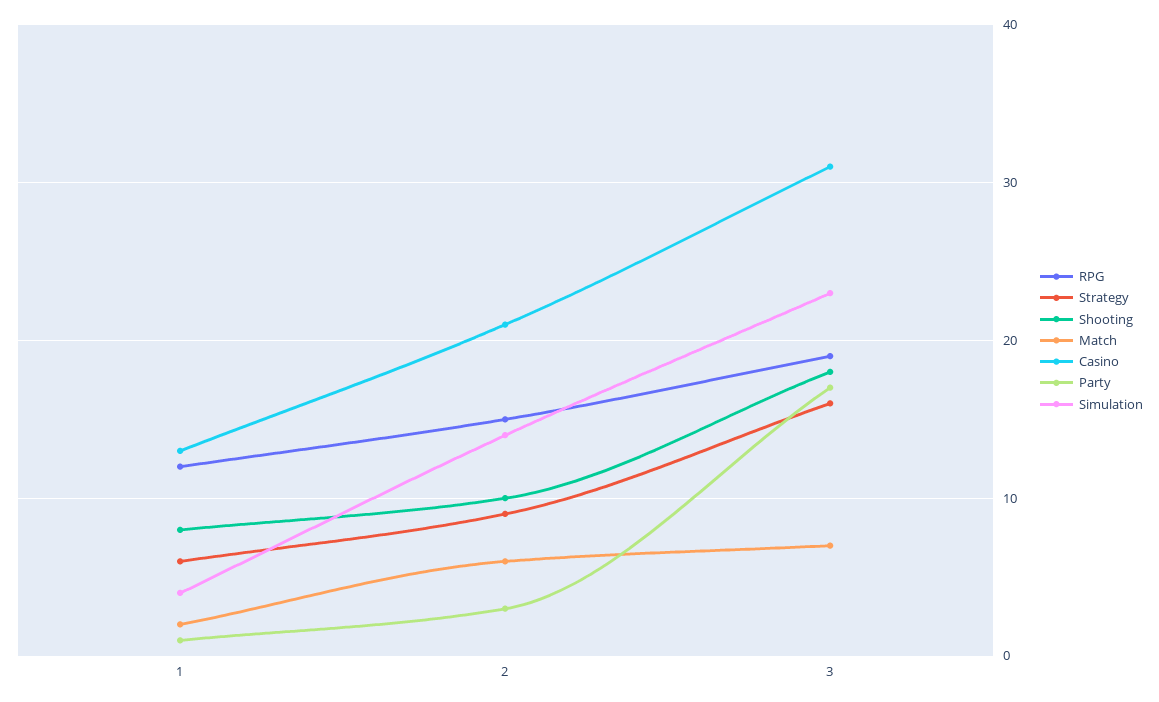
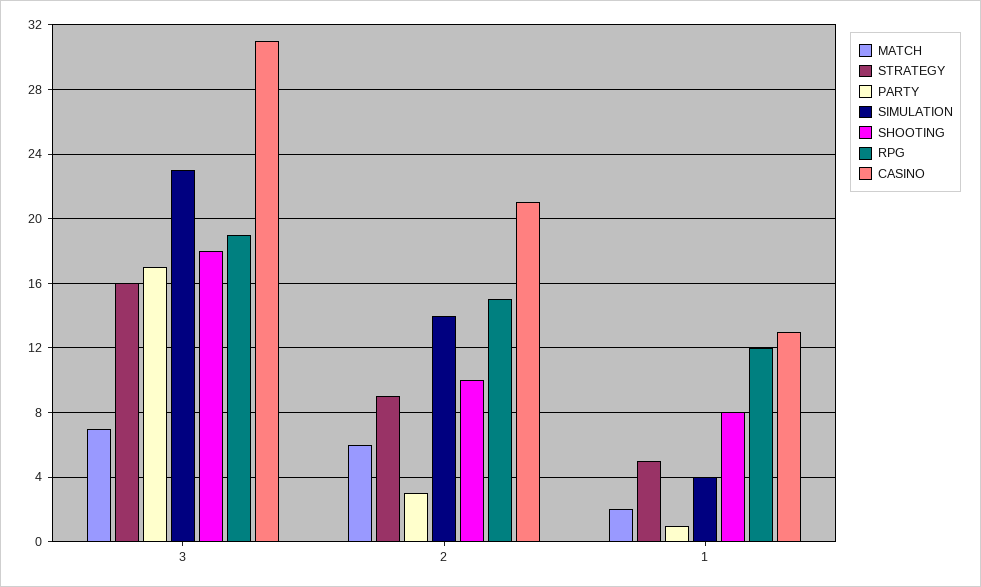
Strategy, 1: 6 -> 5

